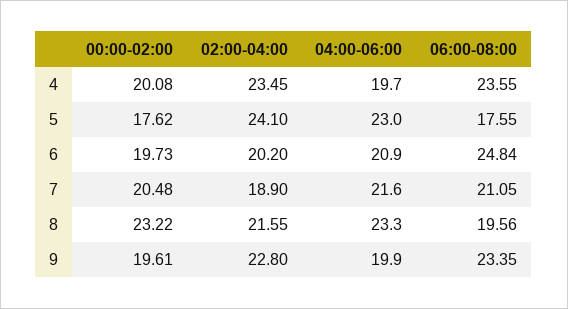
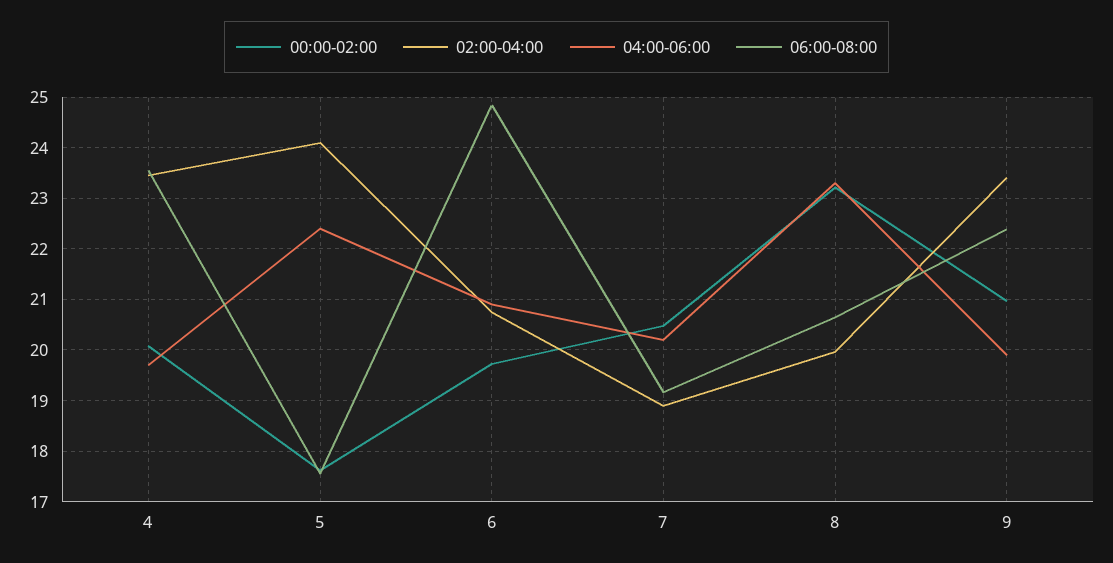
04:00-06:00, 5: 23 -> 22.4
02:00-04:00, 6: 20.2 -> 20.8
04:00-06:00, 7: 21.6 -> 20.2
06:00-08:00, 7: 21.05 -> 19.2
02:00-04:00, 8: 21.55 -> 20
06:00-08:00, 8: 19.56 -> 20.6
00:00-02:00, 9: 19.61 -> 21
02:00-04:00, 9: 22.8 -> 23.4
06:00-08:00, 9: 23.35 -> 22.4

